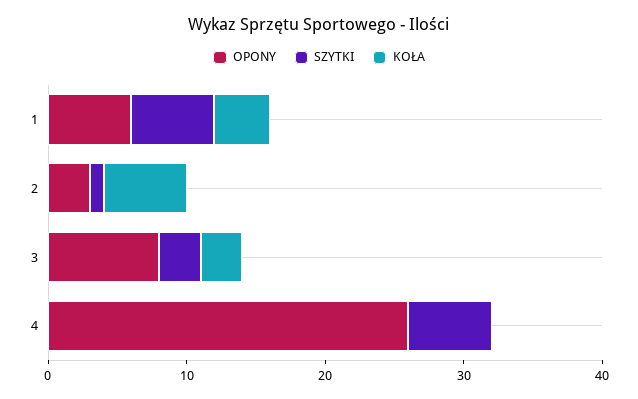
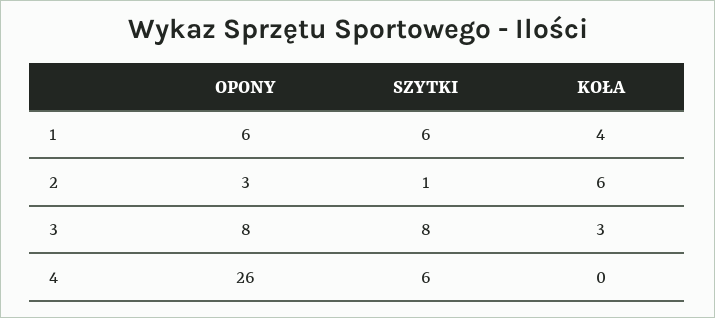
SZYTKI, 3: 3 -> 8

